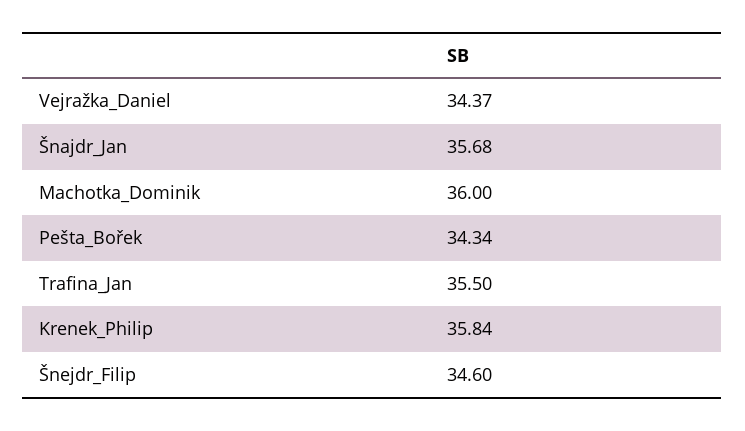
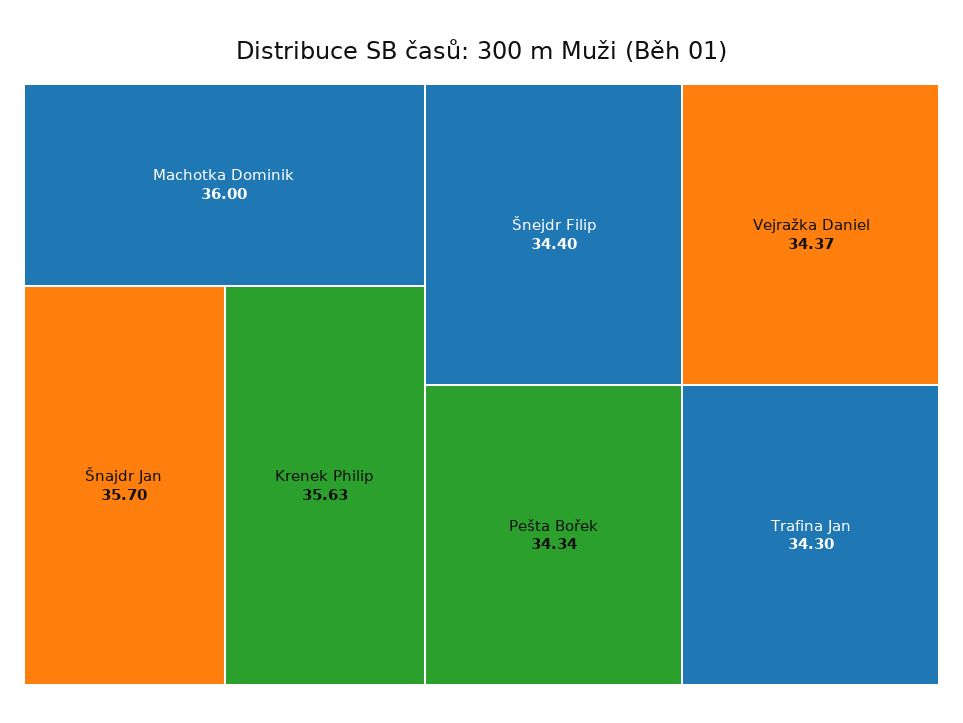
Šnajdr_Jan: 35.68 -> 35.7
Trafina_Jan: 35.5 -> 34.3
Krenek_Philip: 35.84 -> 35.63
Šnejdr_Filip: 34.6 -> 34.4

